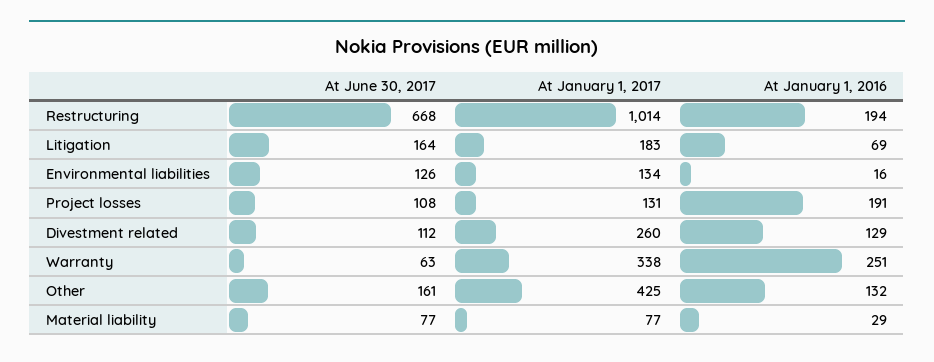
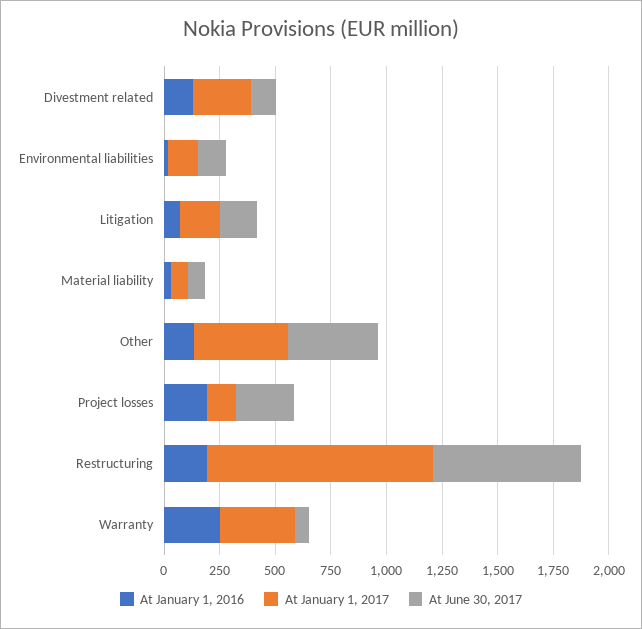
At June 30, 2017, Project losses: 108 -> 250
At June 30, 2017, Other: 161 -> 400

